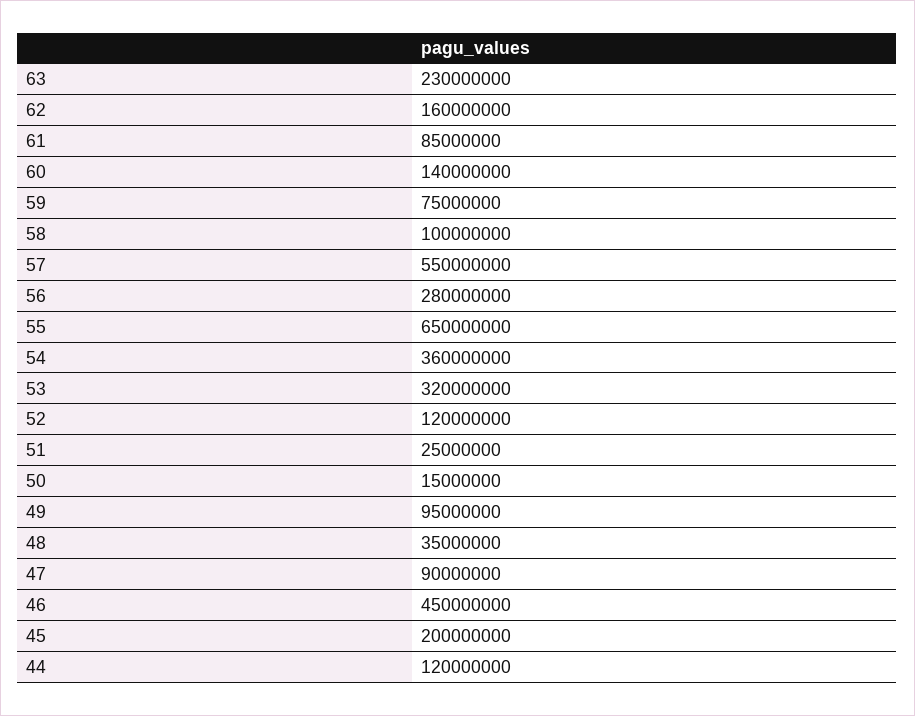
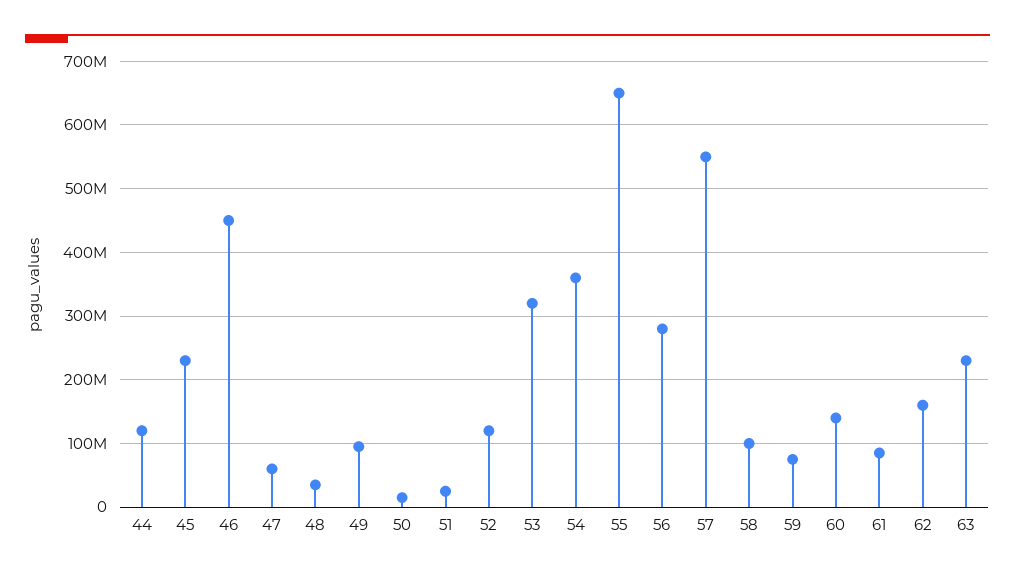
47: 90000000 -> 60000000
45: 200000000 -> 230000000

